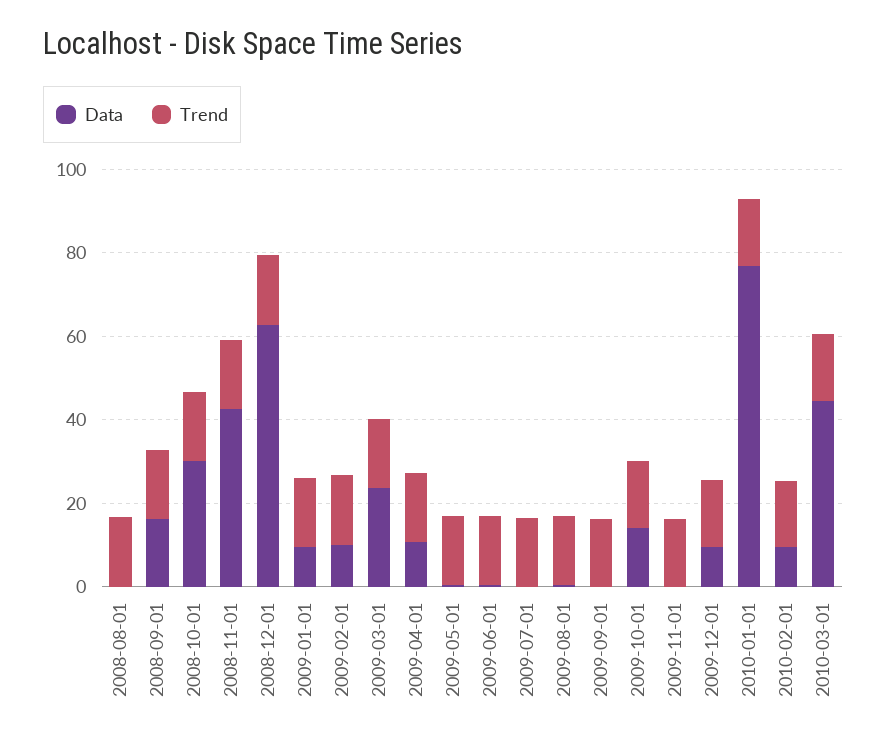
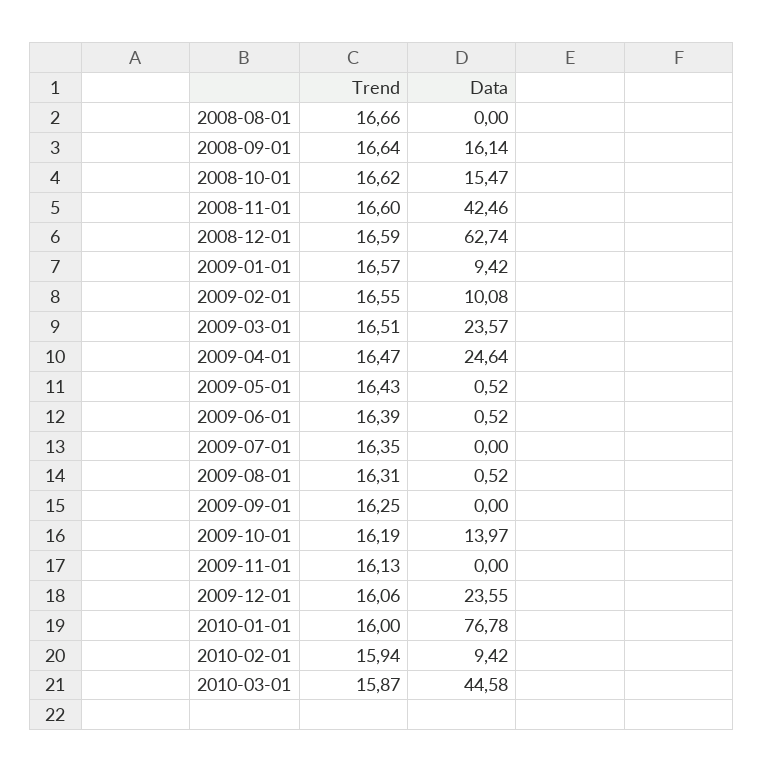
Data, 2008-10-01: 30 -> 15.47
Data, 2009-04-01: 10 -> 24.64
Data, 2009-12-01: 10 -> 23.55

